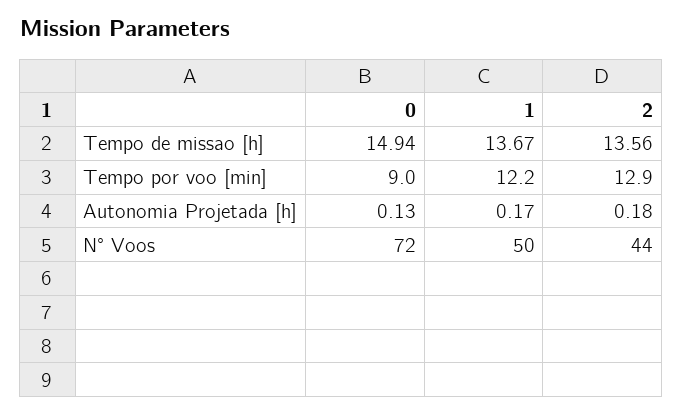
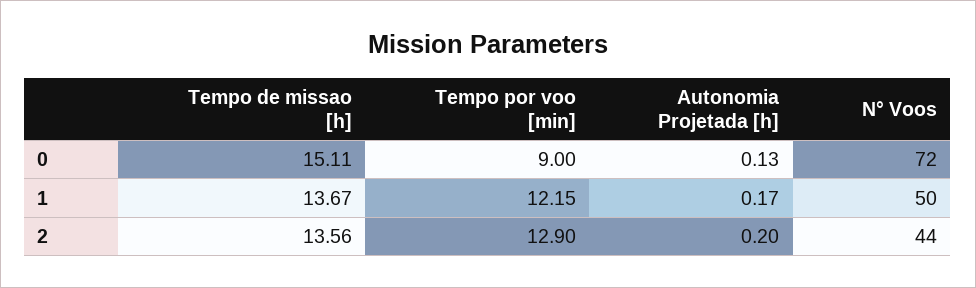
0, Tempo de missao [h]: 14.94 -> 15.11
2, Autonomia Projetada [h]: 0.18 -> 0.2

